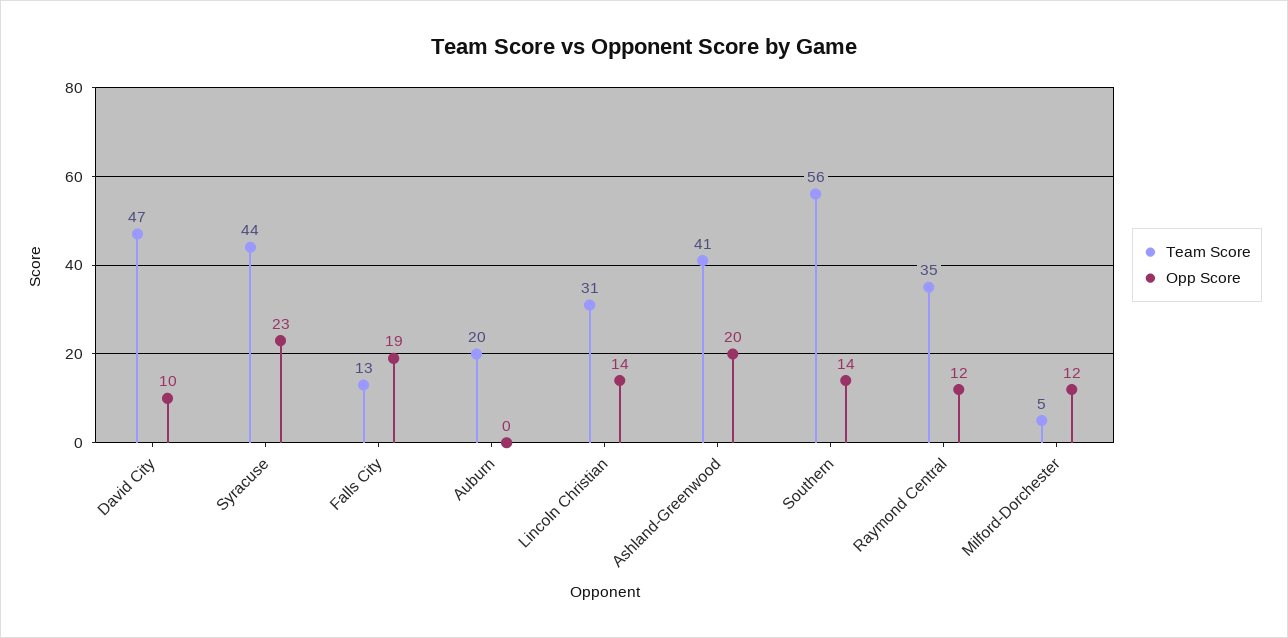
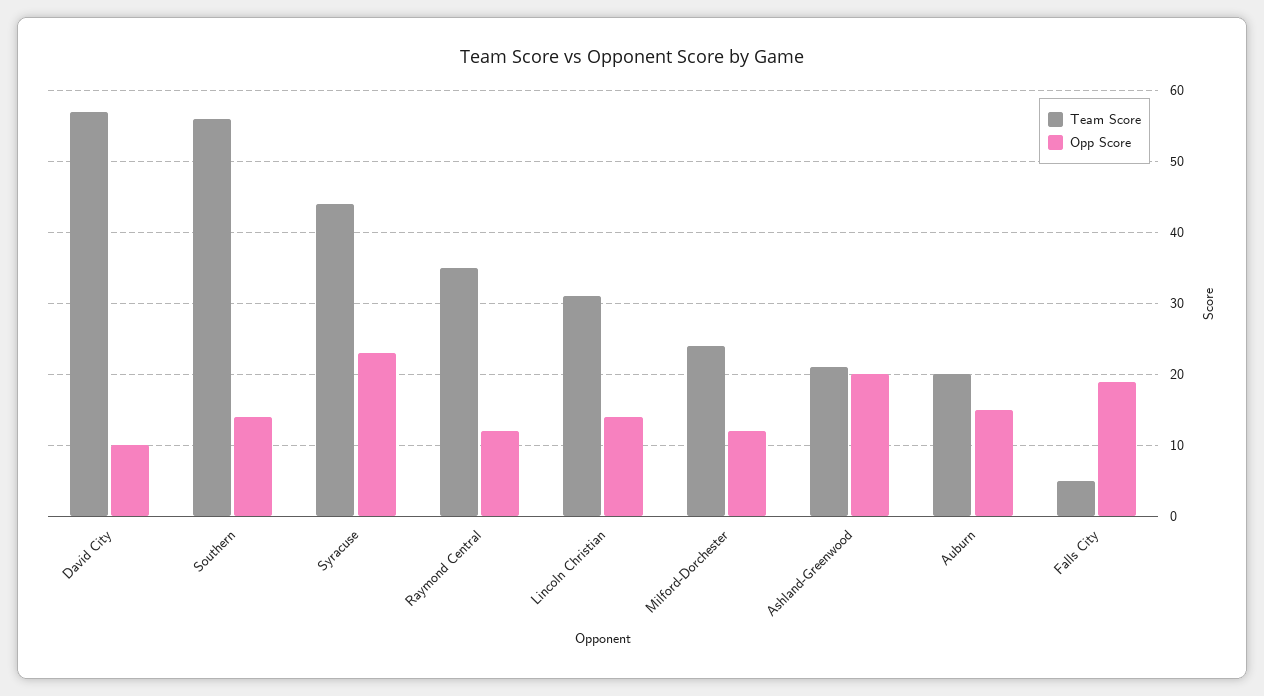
Team Score, David City: 47 -> 57
Team Score, Falls City: 13 -> 5
Opp Score, Auburn: 0 -> 15
Team Score, Ashland-Greenwood: 41 -> 21
Team Score, Milford-Dorchester: 5 -> 24

